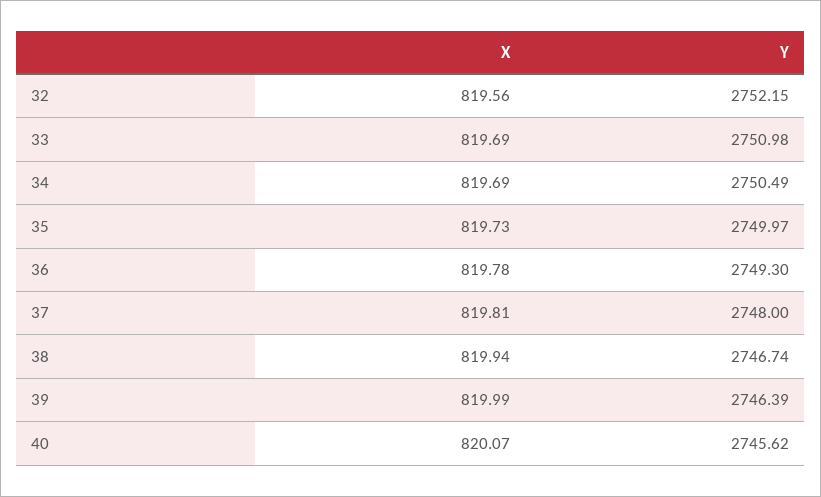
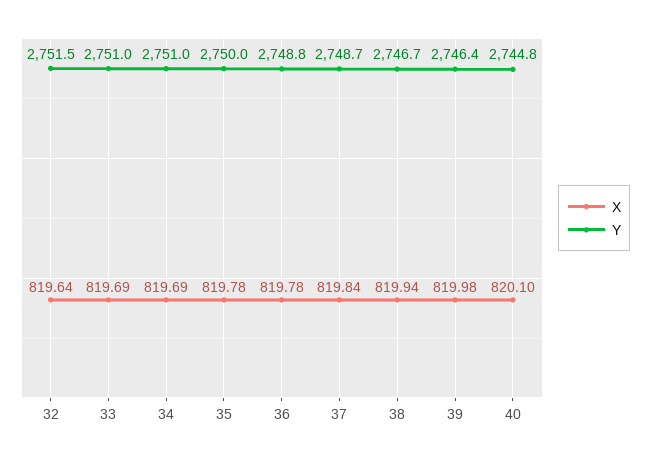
X, 32: 819.56 -> 819.64
Y, 32: 2752.15 -> 2751.5
Y, 34: 2750.49 -> 2751
X, 35: 819.73 -> 819.78
Y, 36: 2749.3 -> 2748.8
X, 37: 819.81 -> 819.84
Y, 37: 2748 -> 2748.7
X, 39: 819.99 -> 819.98
X, 40: 820.07 -> 820.1
Y, 40: 2745.62 -> 2744.8

